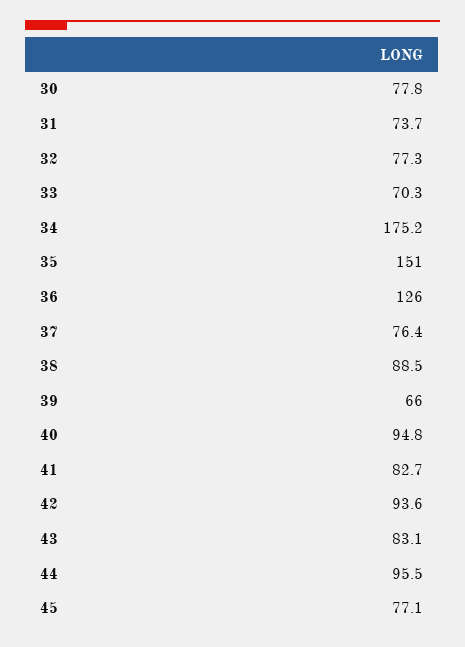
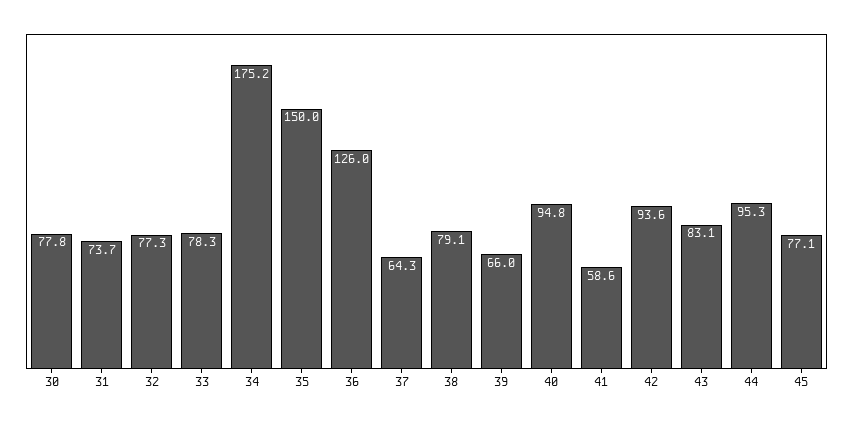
33: 70.3 -> 78.3
35: 151 -> 150
37: 76.4 -> 64.3
38: 88.5 -> 79.1
41: 82.7 -> 58.6
44: 95.5 -> 95.3

